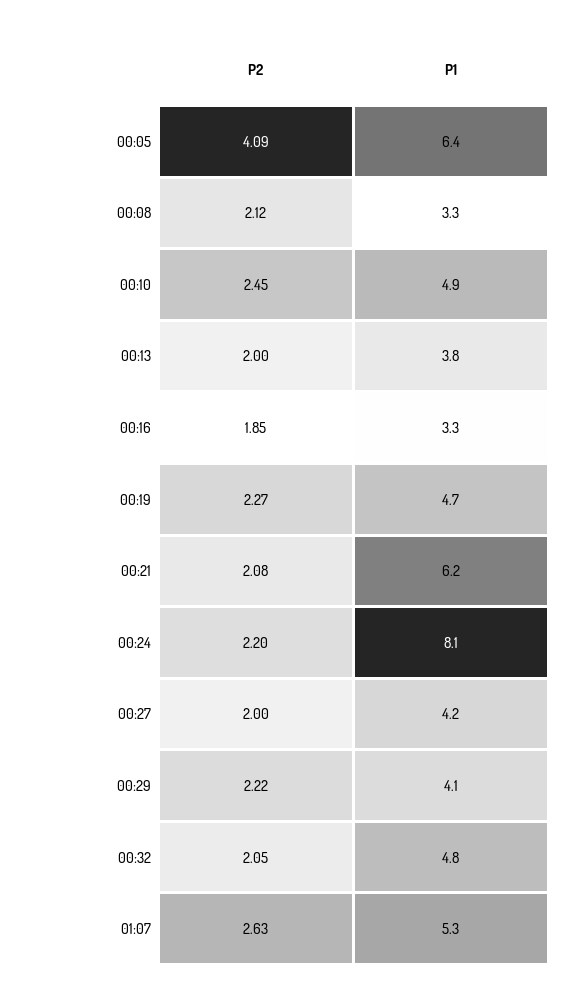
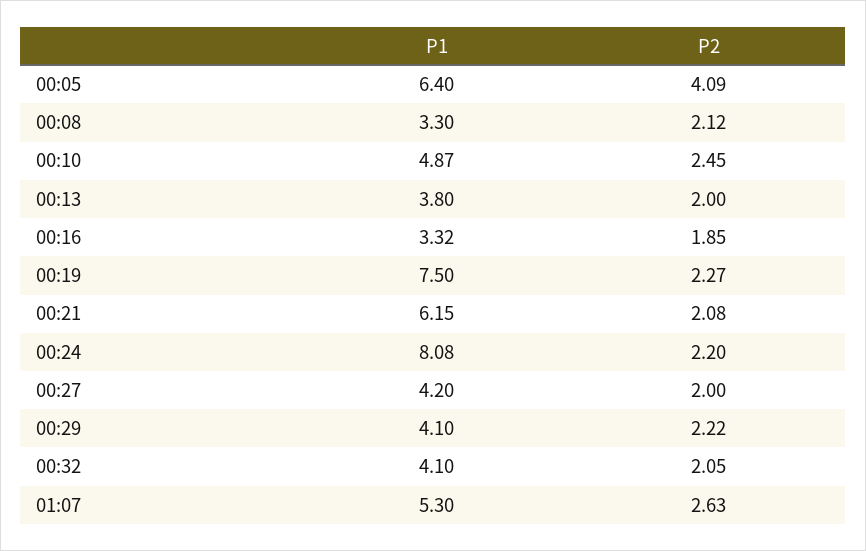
P1, 00:19: 4.7 -> 7.5
P1, 00:32: 4.8 -> 4.1

